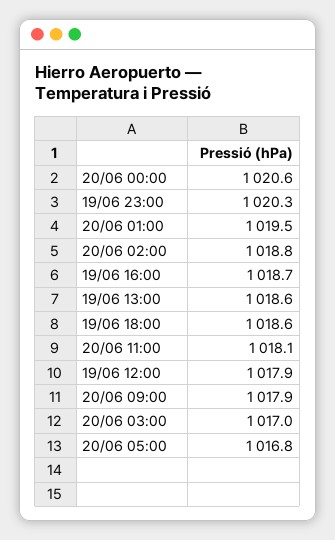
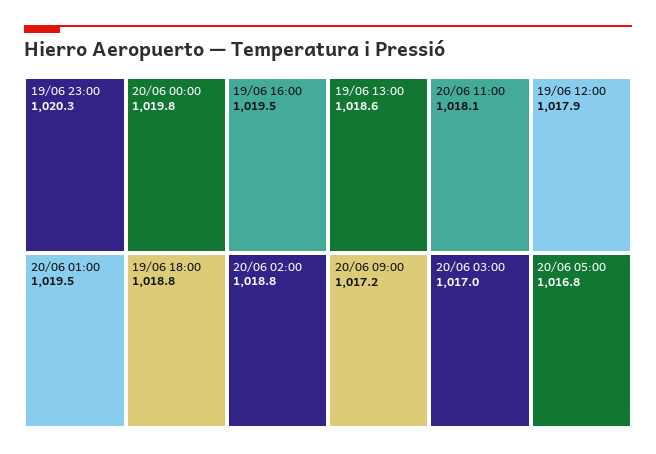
20/06 00:00: 1020.6 -> 1019.8
19/06 16:00: 1018.7 -> 1019.5
19/06 18:00: 1018.6 -> 1018.8
20/06 09:00: 1017.9 -> 1017.2

